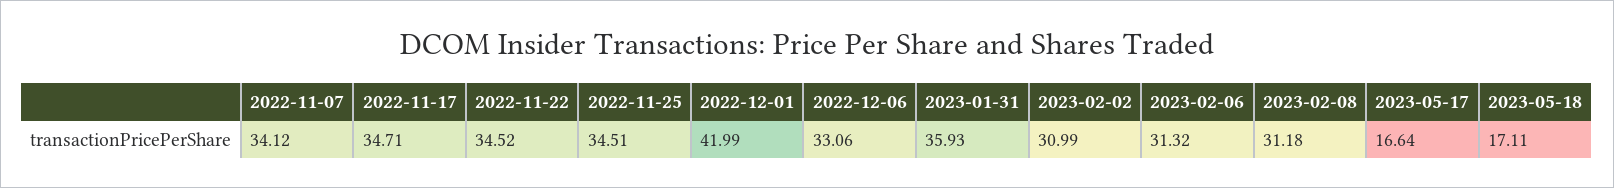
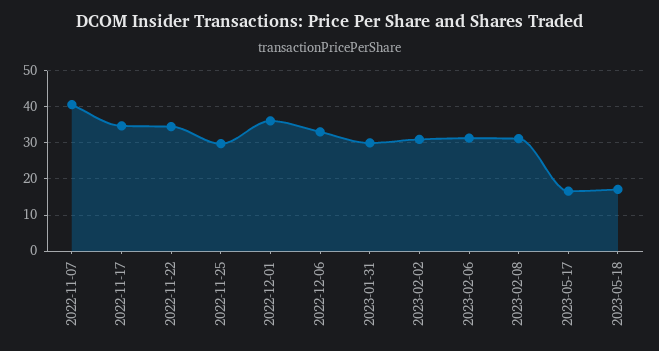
2022-11-07: 34.12 -> 40
2022-11-25: 34.51 -> 30
2022-12-01: 41.99 -> 36
2023-01-31: 35.93 -> 30

